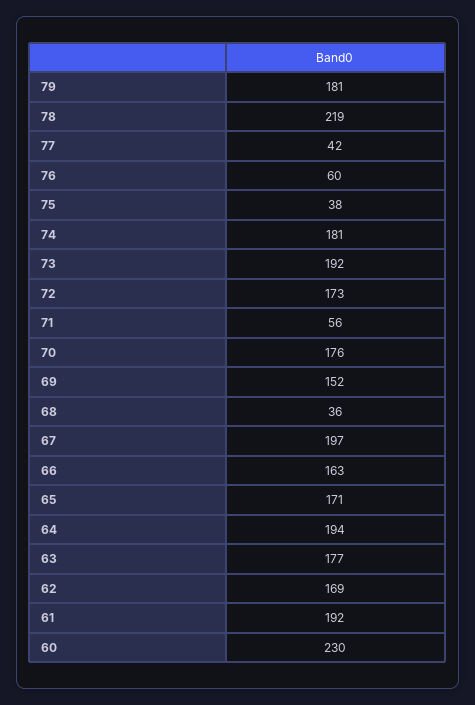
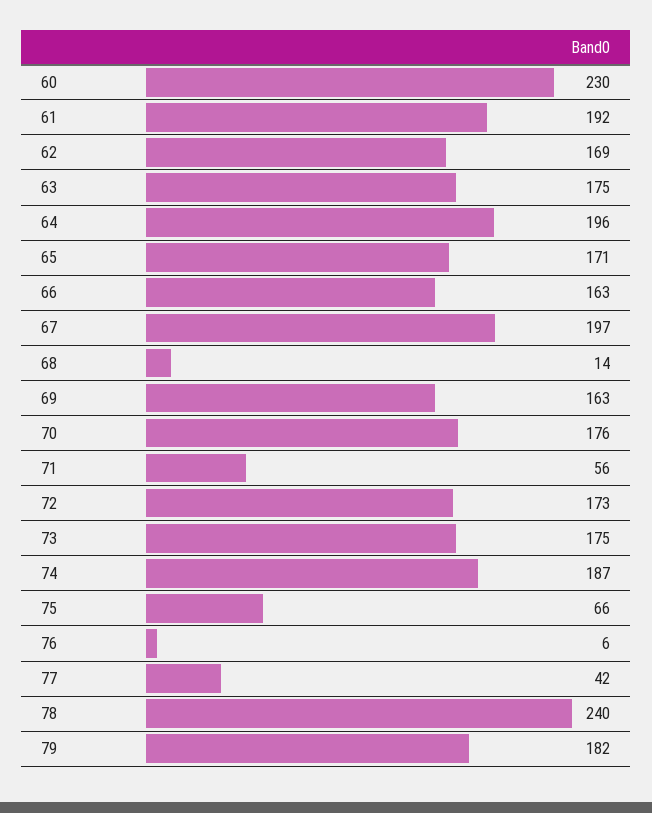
79: 181 -> 182
78: 219 -> 240
76: 60 -> 6
75: 38 -> 66
74: 181 -> 187
73: 192 -> 175
69: 152 -> 163
68: 36 -> 14
64: 194 -> 196
63: 177 -> 175

